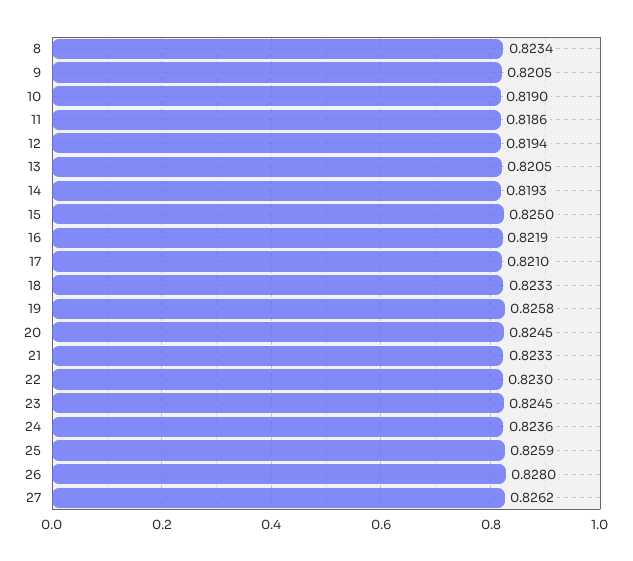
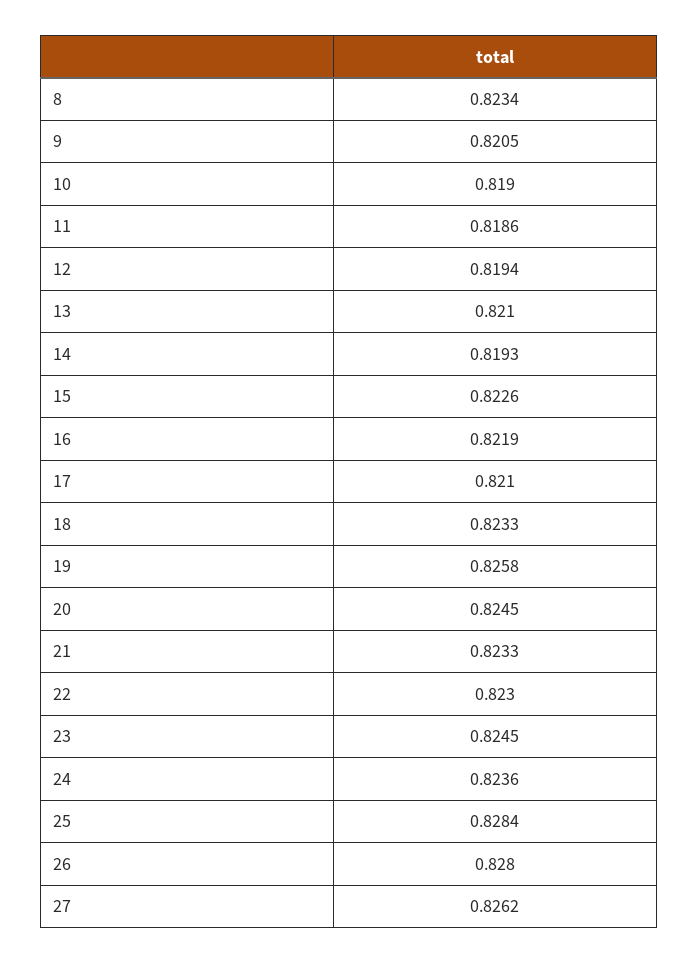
13: 0.8205 -> 0.821
15: 0.825 -> 0.8226
25: 0.8259 -> 0.8284

